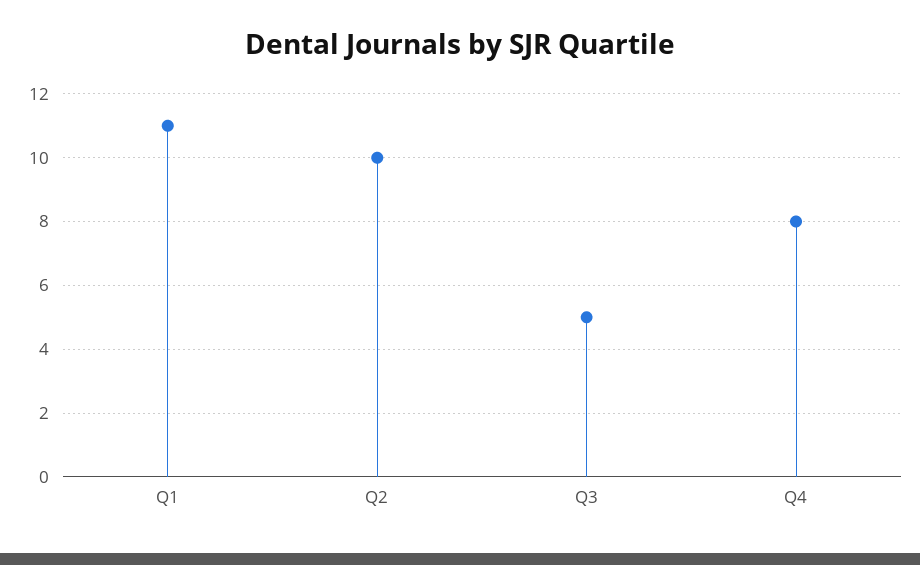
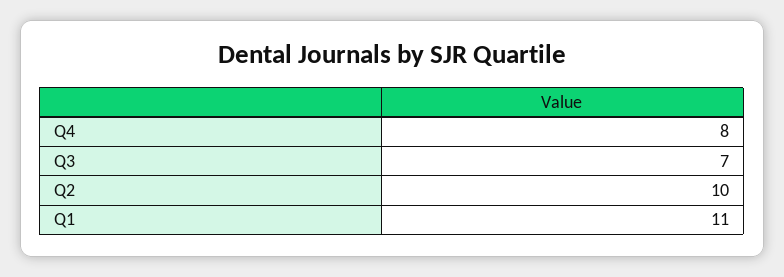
Q3: 5 -> 7

